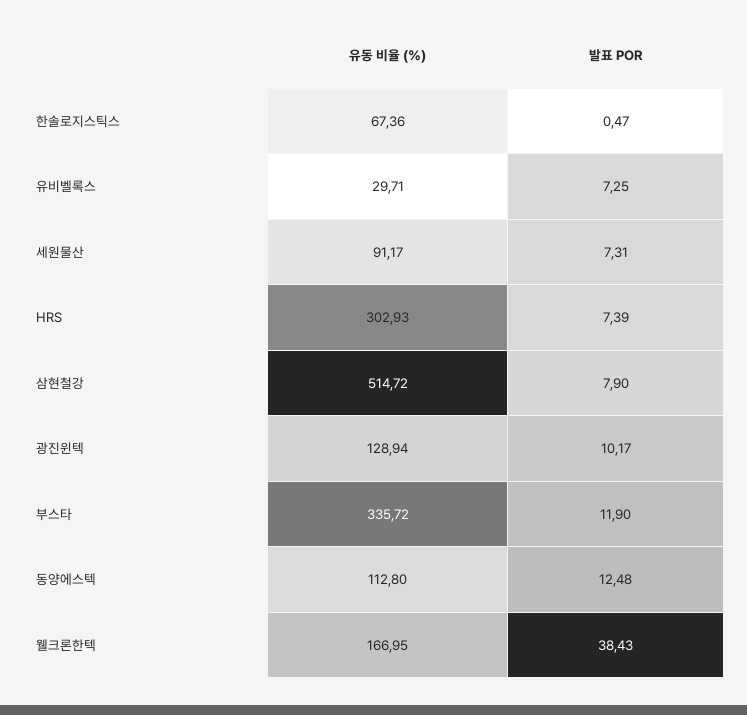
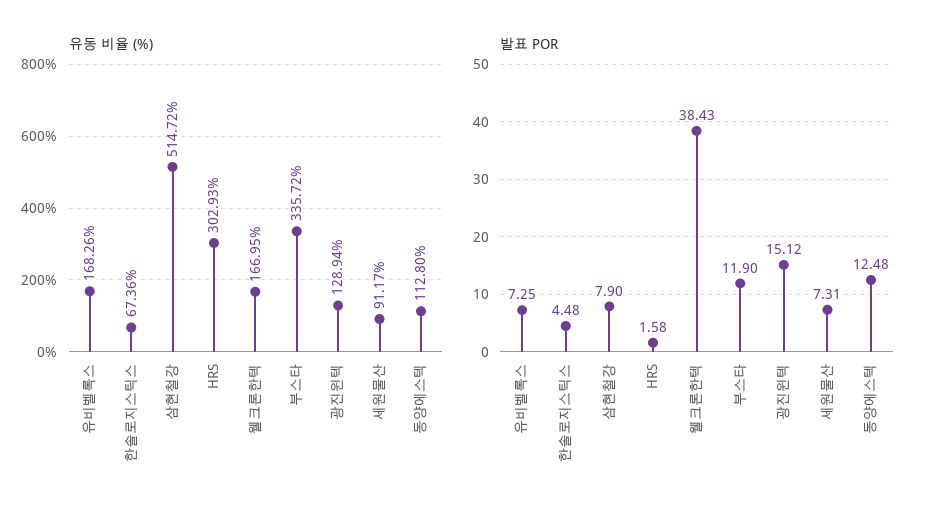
발표 POR, 한솔로지스틱스: 0.47 -> 4.48
유동 비율 (%), 유비벨록스: 29.71 -> 168.26
발표 POR, HRS: 7.39 -> 1.58
발표 POR, 광진윈텍: 10.17 -> 15.12

